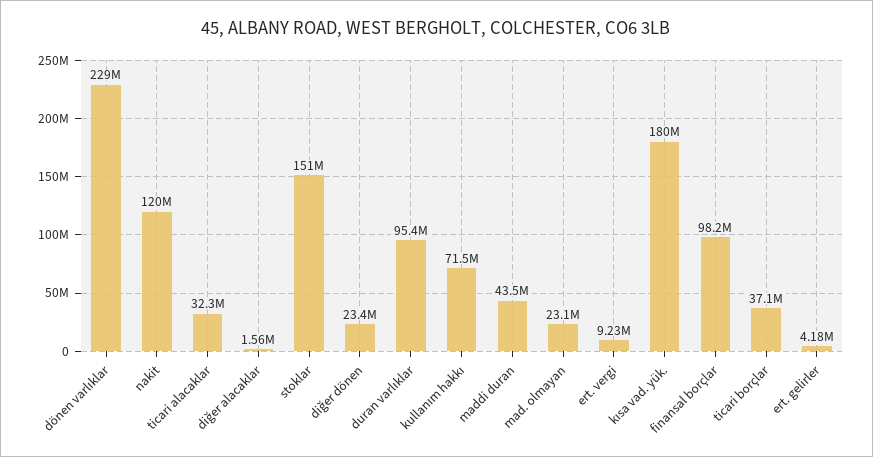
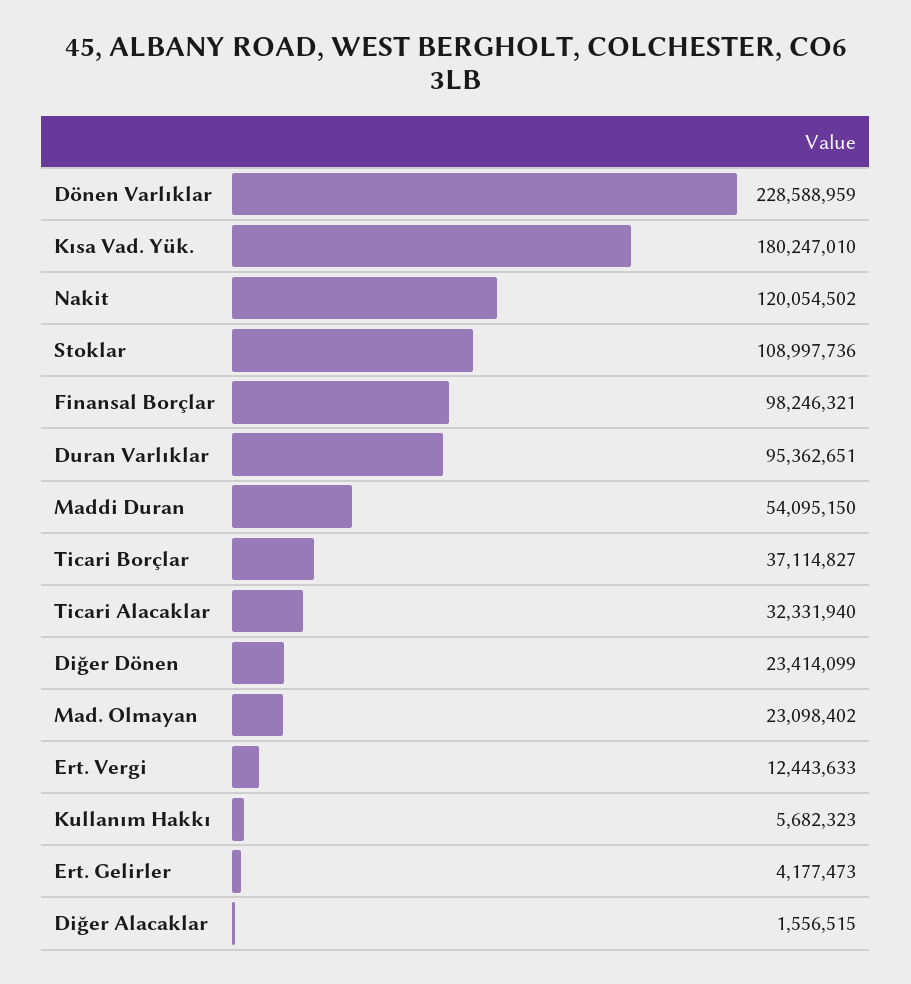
stoklar: 151000000 -> 108997736
kullanım hakkı: 71500000 -> 5682323
maddi duran: 43500000 -> 54095150
ert. vergi: 9230000 -> 12443633

